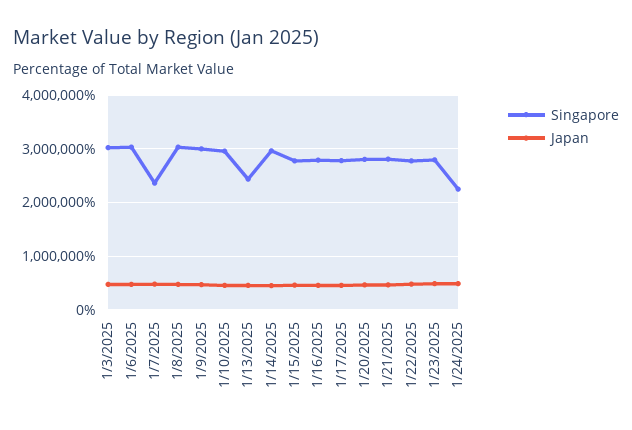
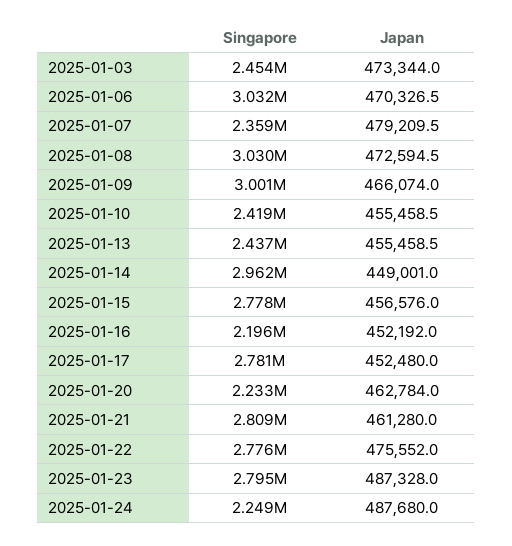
Singapore, 1/3/2025: 3000000 -> 2454000
Singapore, 1/10/2025: 3000000 -> 2419000
Singapore, 1/16/2025: 2800000 -> 2196000
Singapore, 1/20/2025: 2800000 -> 2233000

